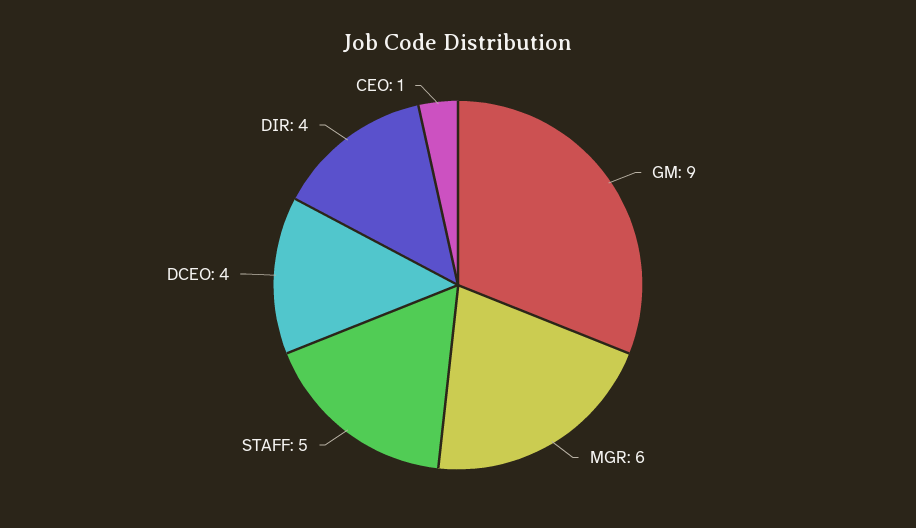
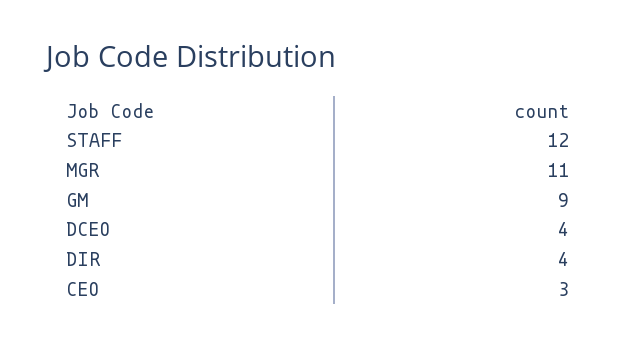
MGR: 6 -> 11
STAFF: 5 -> 12
CEO: 1 -> 3

